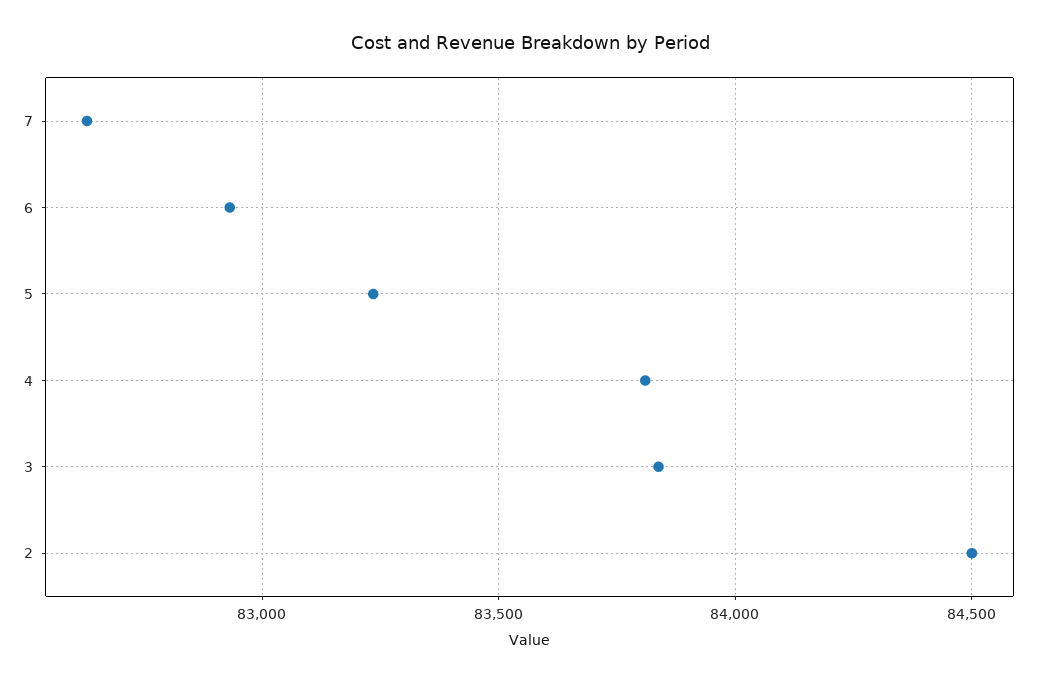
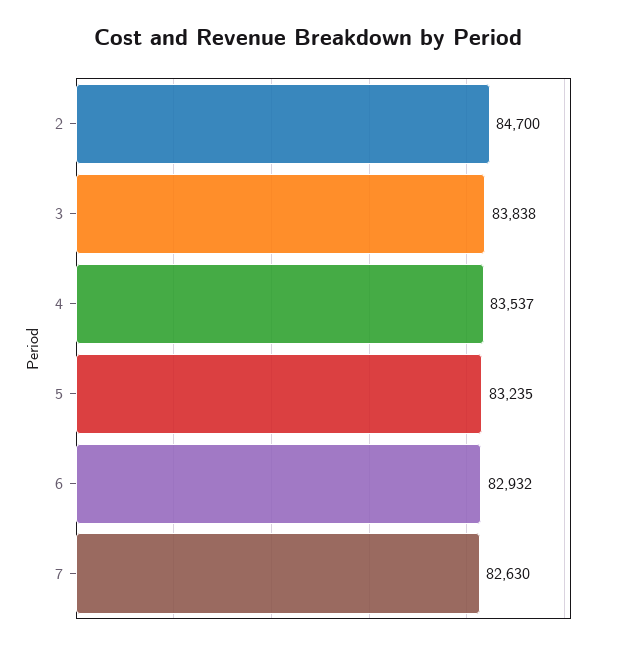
4: 83800 -> 83537
2: 84500 -> 84700

